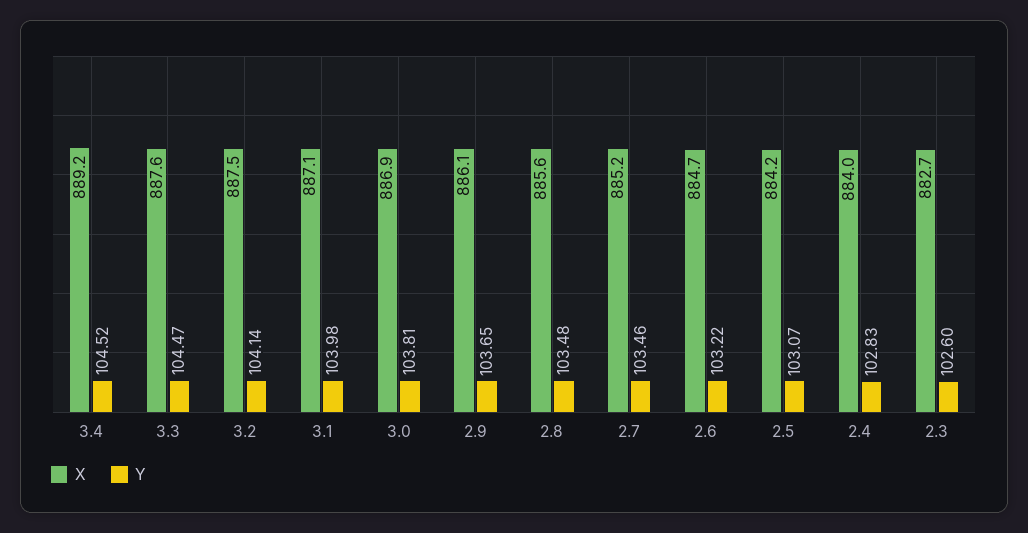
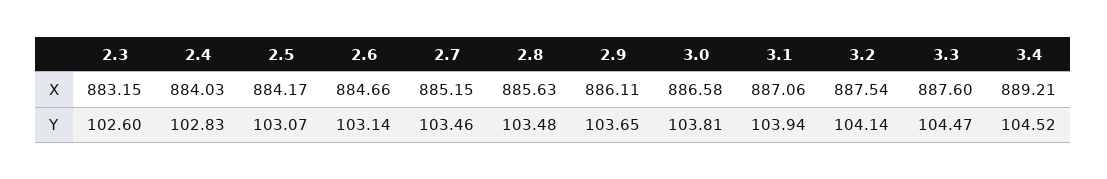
Y, 3.1: 103.98 -> 103.94
X, 3.0: 886.9 -> 886.58
Y, 2.6: 103.22 -> 103.14
X, 2.3: 882.7 -> 883.15

